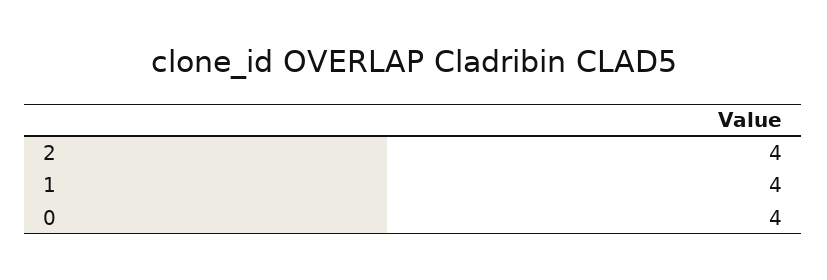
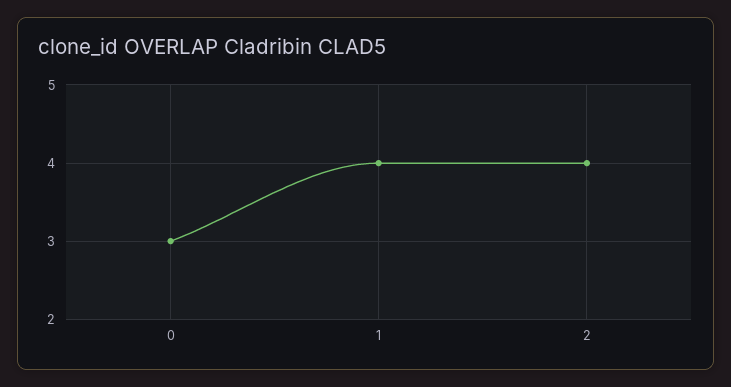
0: 4 -> 3

